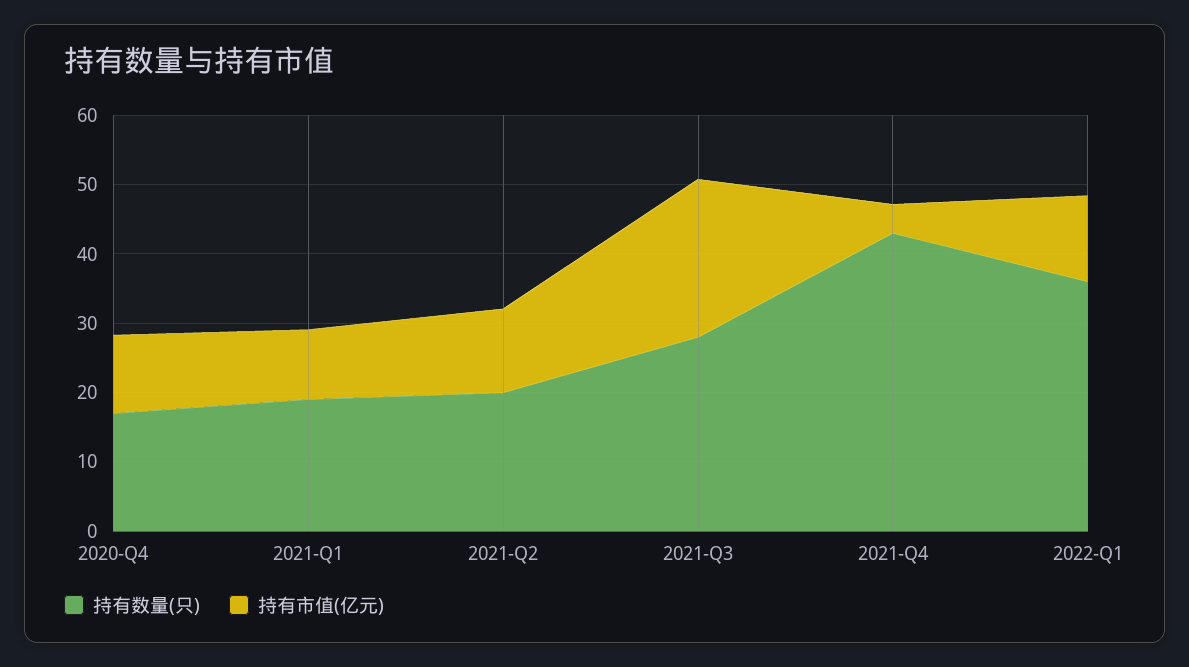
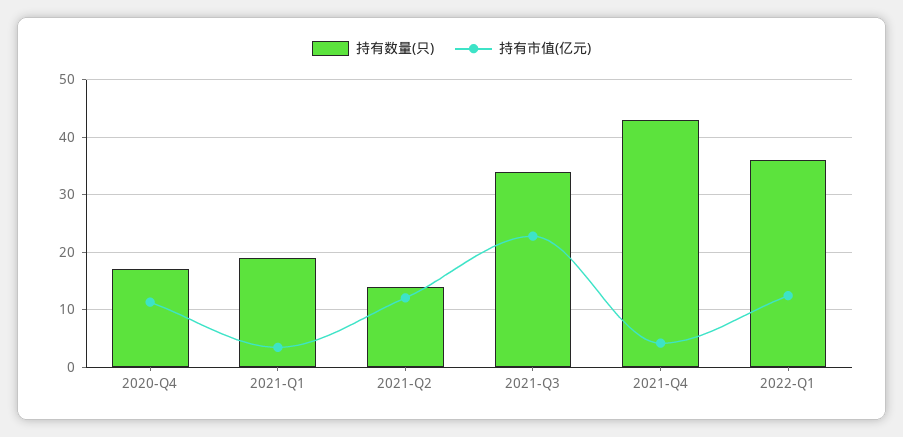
持有市值(亿元), 2021-Q1: 10 -> 4
持有数量(只), 2021-Q2: 20 -> 14
持有数量(只), 2021-Q3: 28 -> 34

